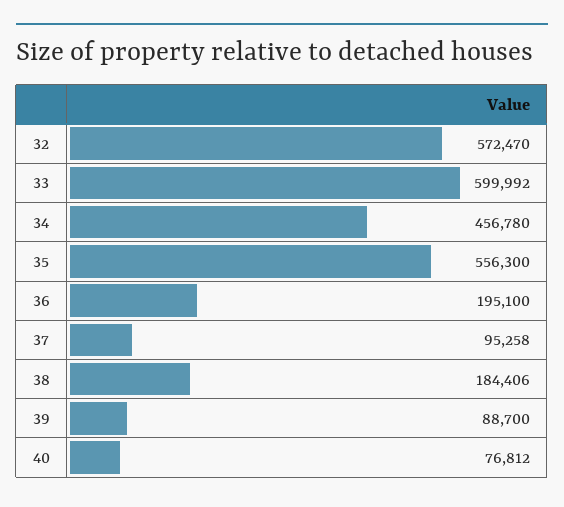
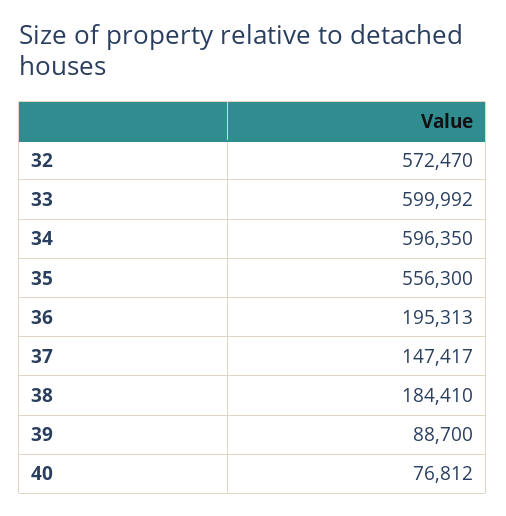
34: 456780 -> 596350
36: 195100 -> 195313
37: 95258 -> 147417
38: 184406 -> 184410

